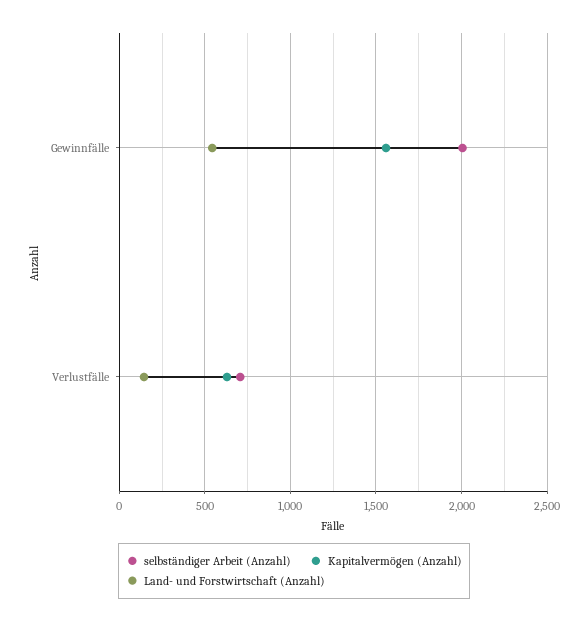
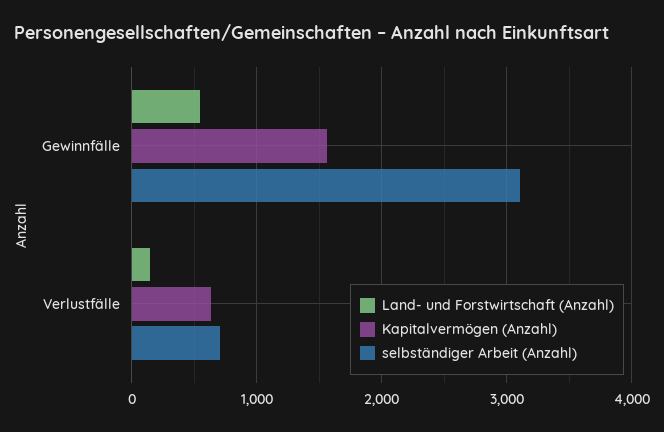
selbständiger Arbeit (Anzahl), Gewinnfälle: 2000 -> 3100

